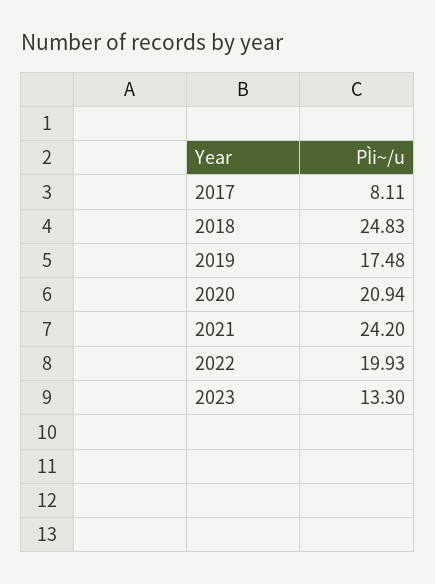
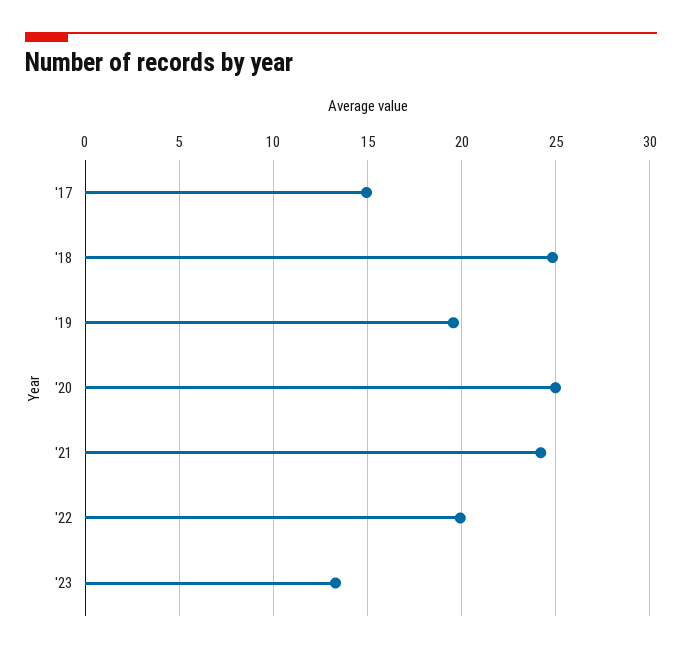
2017: 8.11 -> 15
2019: 17.48 -> 19.5
2020: 20.94 -> 25

